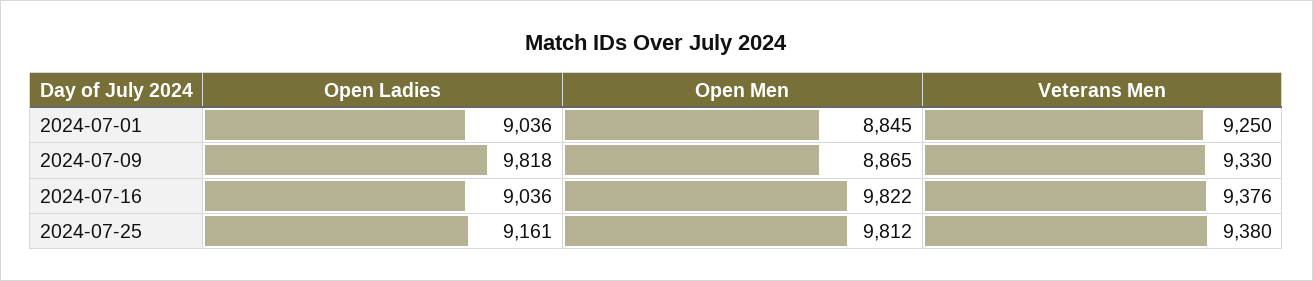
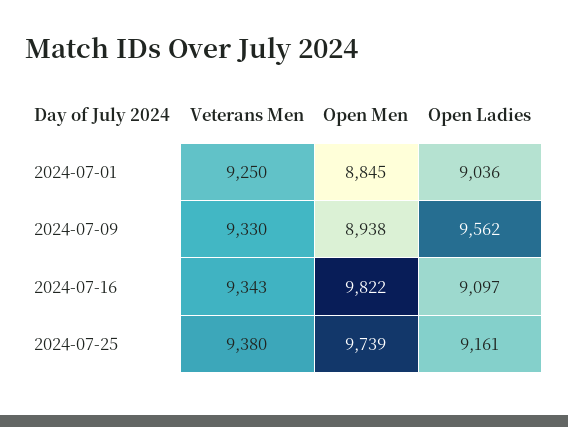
Open Ladies, 2024-07-09: 9818 -> 9562
Open Men, 2024-07-09: 8865 -> 8938
Open Ladies, 2024-07-16: 9036 -> 9097
Veterans Men, 2024-07-16: 9376 -> 9343
Open Men, 2024-07-25: 9812 -> 9739

